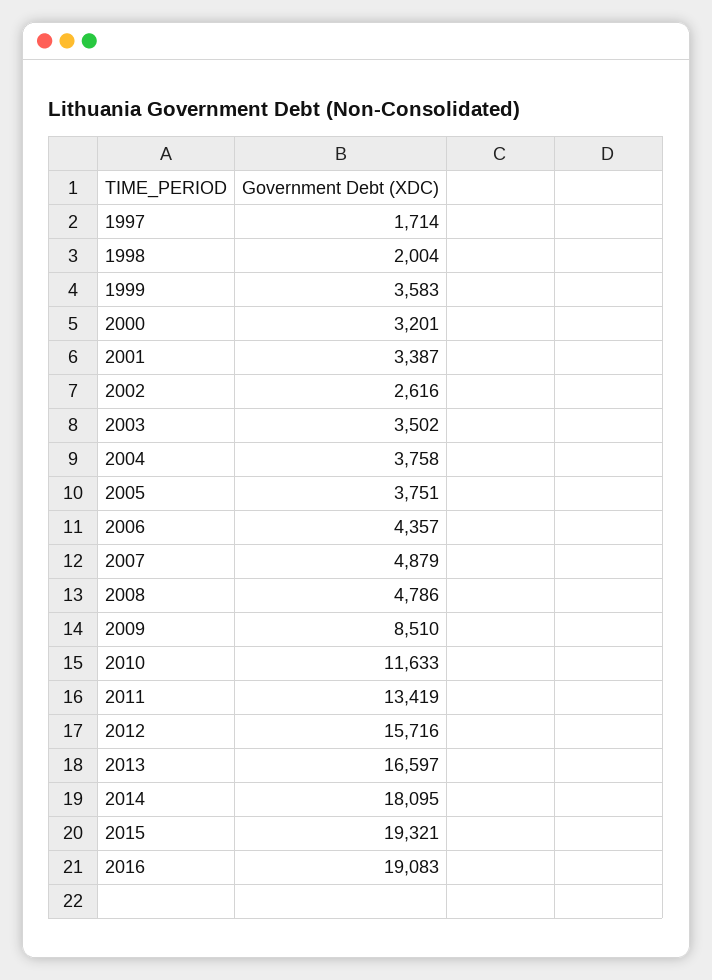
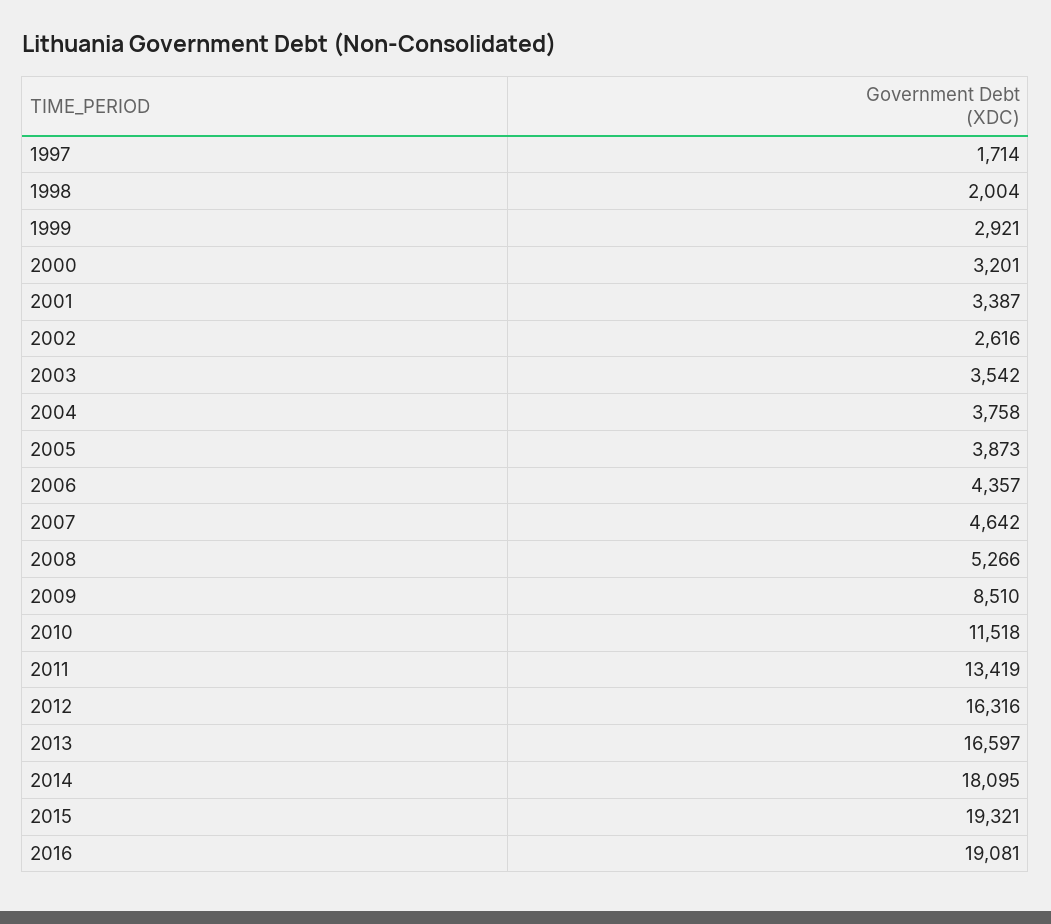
1999: 3583 -> 2921
2003: 3502 -> 3542
2005: 3751 -> 3873
2007: 4879 -> 4642
2008: 4786 -> 5266
2010: 11633 -> 11518
2012: 15716 -> 16316
2016: 19083 -> 19081

